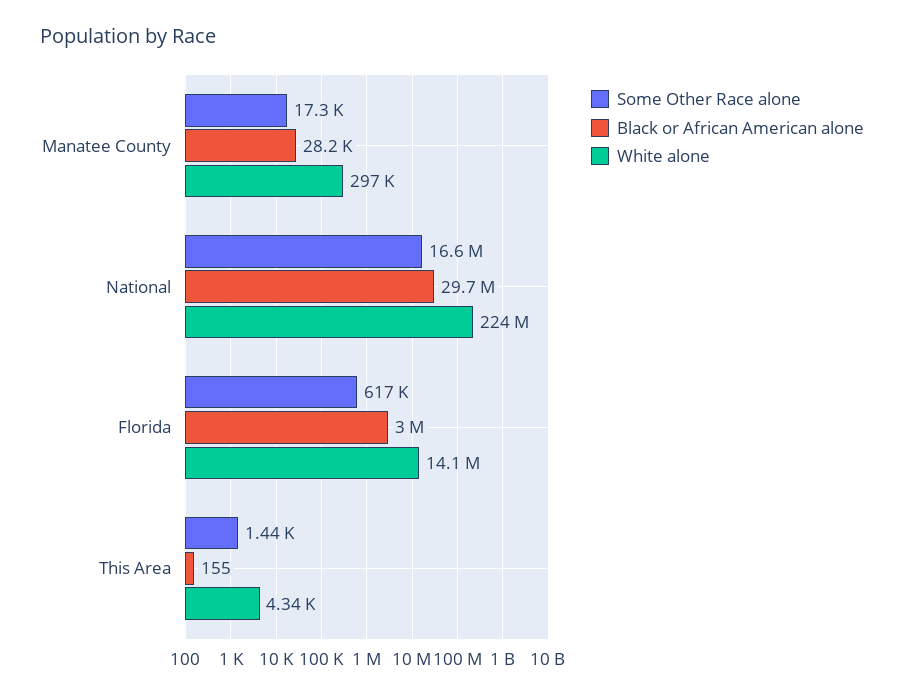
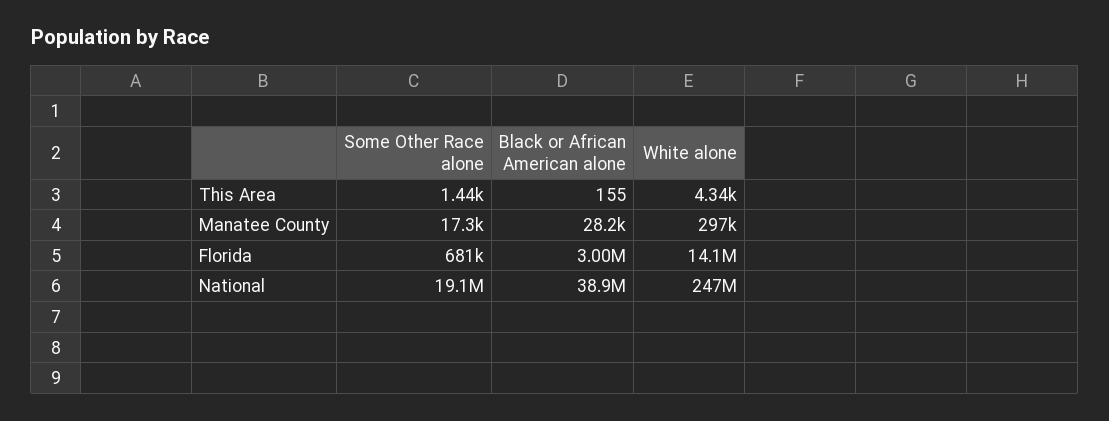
Some Other Race alone, National: 16600000 -> 19100000
Black or African American alone, National: 29700000 -> 38900000
White alone, National: 224000000 -> 247000000
Some Other Race alone, Florida: 617000 -> 681000

